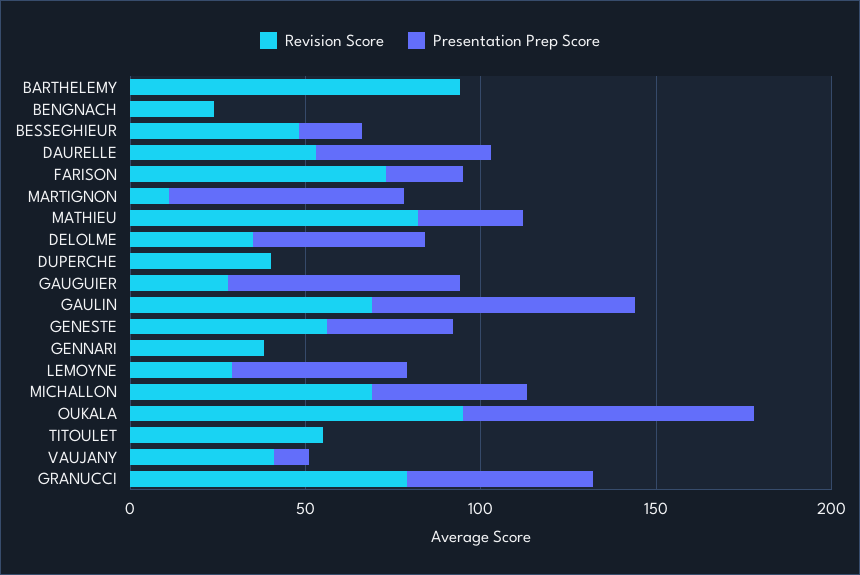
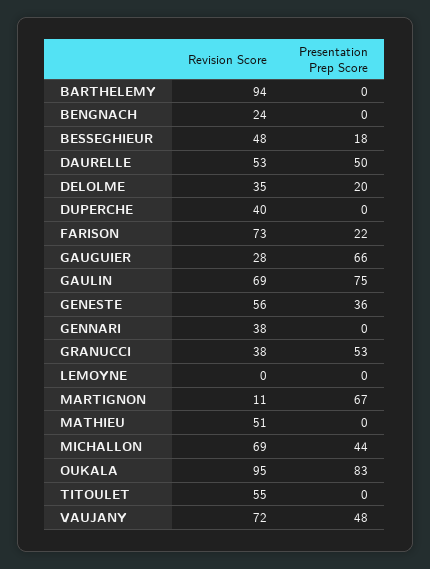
Revision Score, MATHIEU: 80 -> 51
Presentation Prep Score, MATHIEU: 30 -> 0
Presentation Prep Score, DELOLME: 50 -> 20
Revision Score, LEMOYNE: 30 -> 0
Presentation Prep Score, LEMOYNE: 50 -> 0
Revision Score, VAUJANY: 40 -> 72
Presentation Prep Score, VAUJANY: 10 -> 48
Revision Score, GRANUCCI: 80 -> 38

